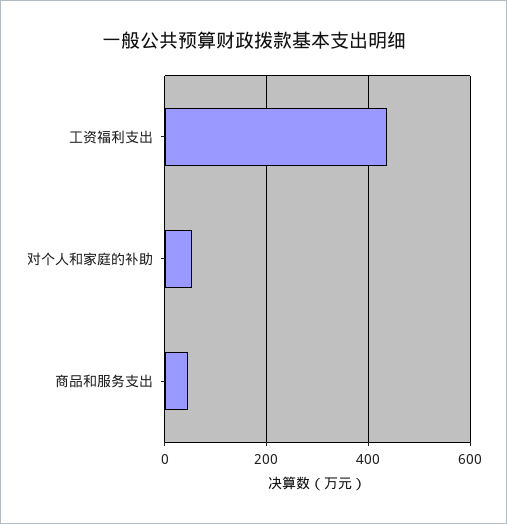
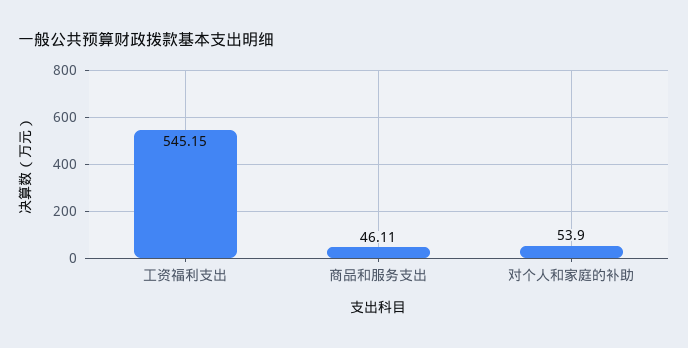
工资福利支出: 440 -> 545.15

